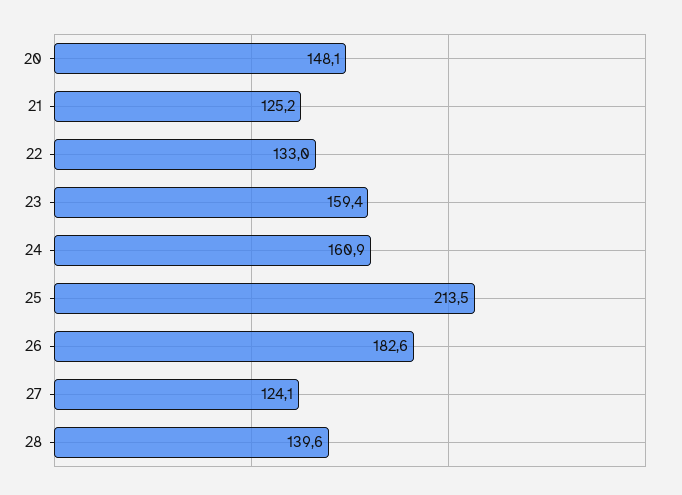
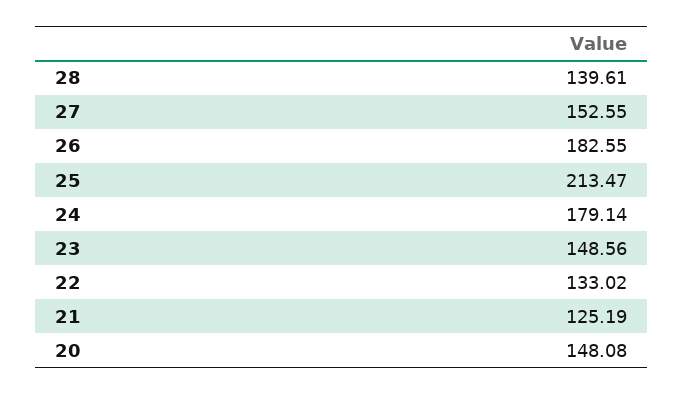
23: 159.4 -> 148.56
24: 160.9 -> 179.14
27: 124.1 -> 152.55

